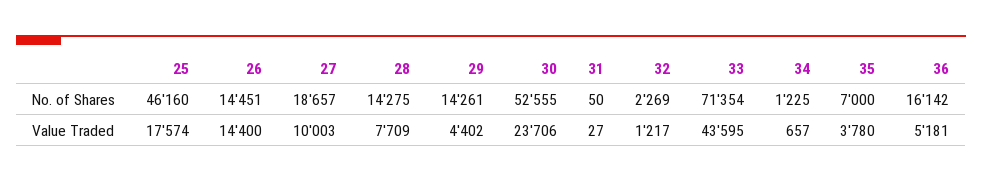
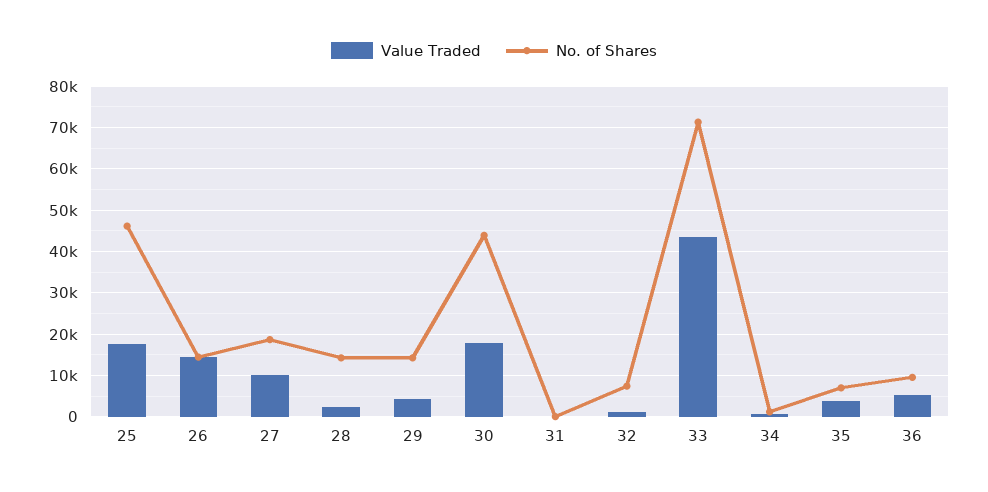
No. of Shares, 30: 52555 -> 44000
No. of Shares, 32: 2269 -> 8000
No. of Shares, 36: 16142 -> 10000
Value Traded, 28: 7709 -> 2000
Value Traded, 30: 23706 -> 18000

